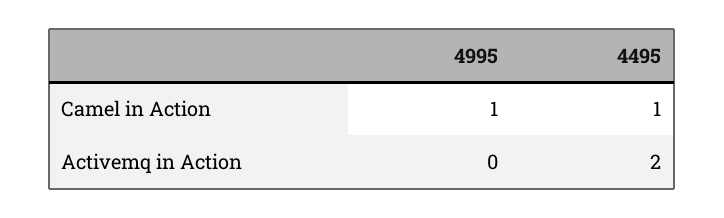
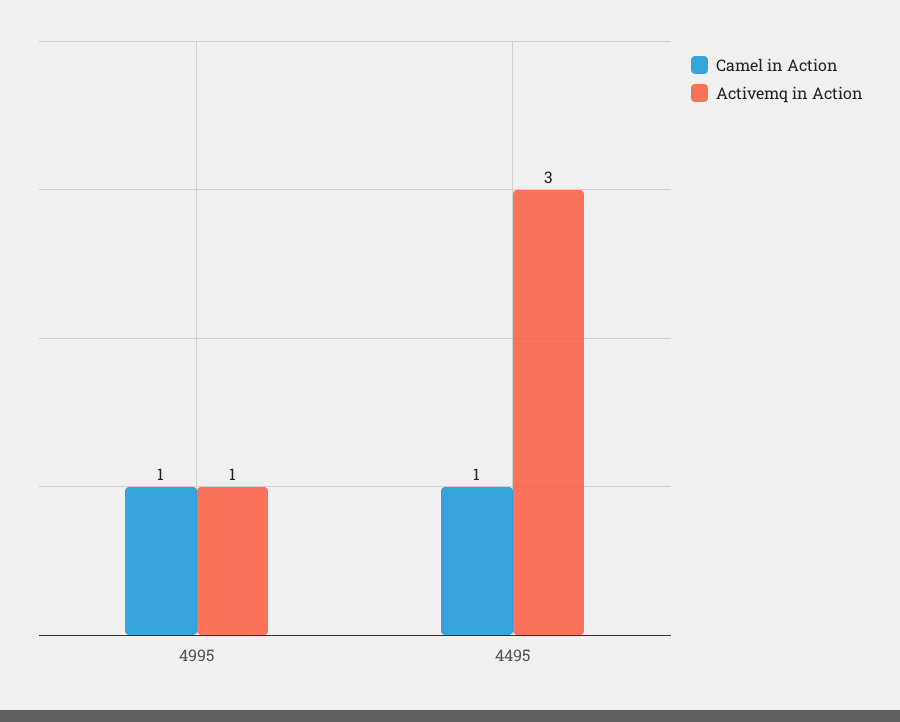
Activemq in Action, 4995: 0 -> 1
Activemq in Action, 4495: 2 -> 3

